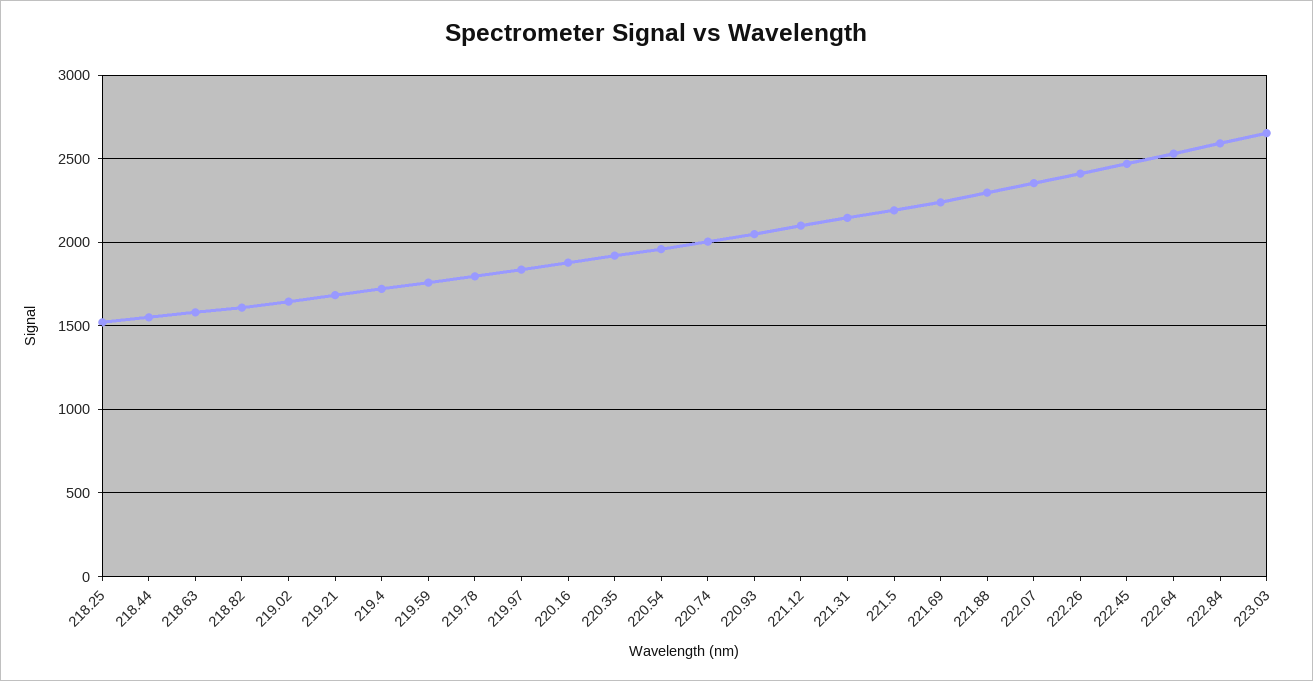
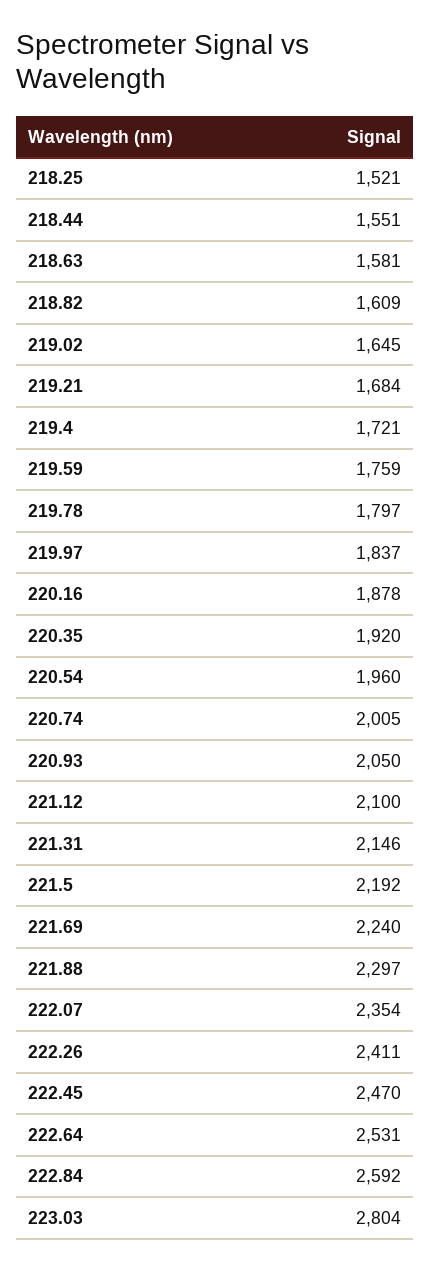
223.03: 2650 -> 2804

